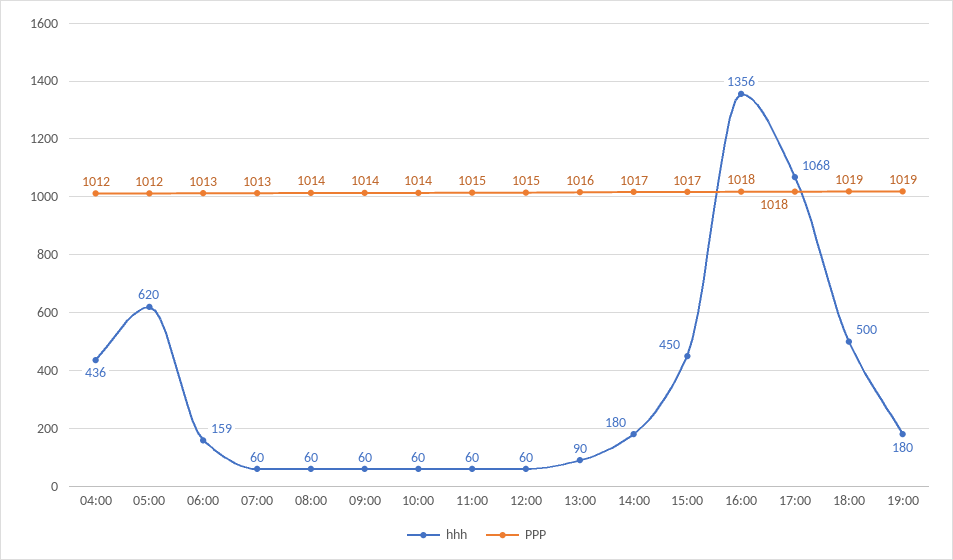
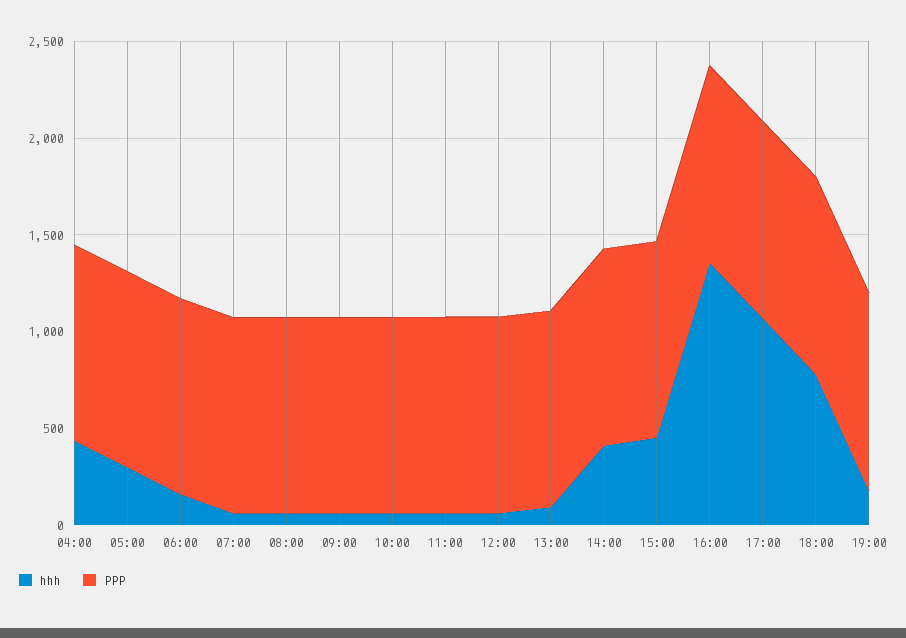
hhh, 05:00: 620 -> 300
hhh, 14:00: 180 -> 400
hhh, 18:00: 500 -> 800

